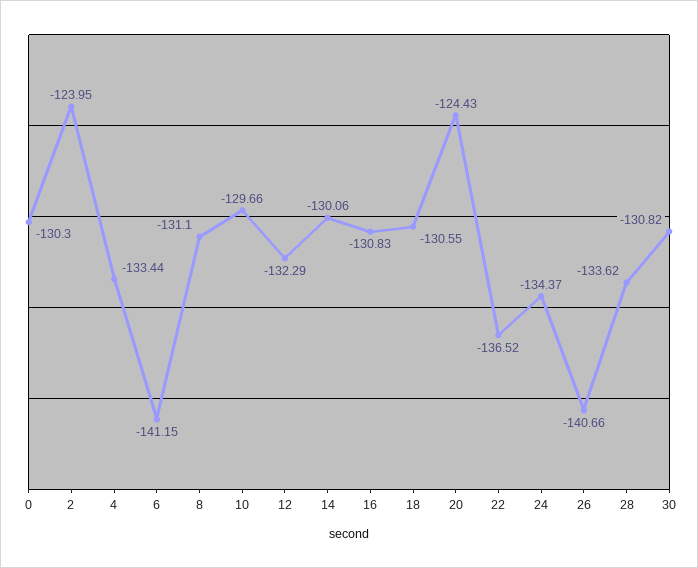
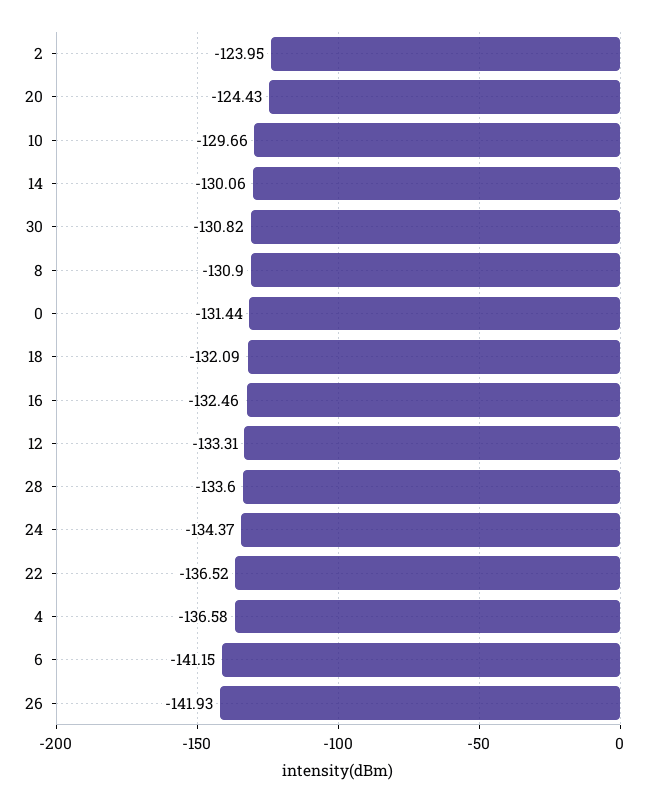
0: -130.3 -> -131.44
4: -133.44 -> -136.58
8: -131.1 -> -130.9
12: -132.29 -> -133.31
16: -130.83 -> -132.46
18: -130.55 -> -132.09
26: -140.66 -> -141.93
28: -133.62 -> -133.6

